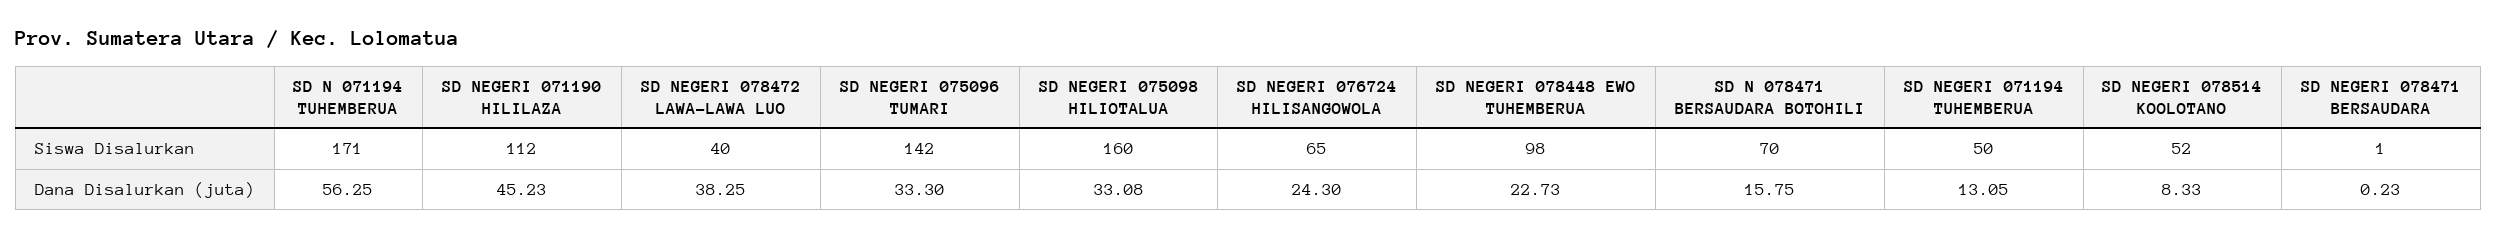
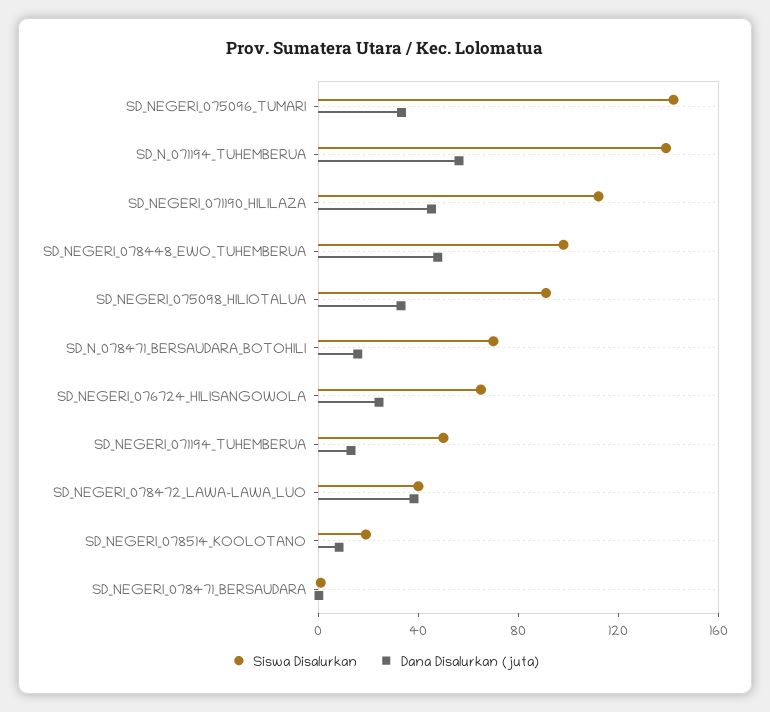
Siswa Disalurkan, SD N 071194 TUHEMBERUA: 171 -> 140
Siswa Disalurkan, SD NEGERI 075098 HILIOTALUA: 160 -> 90
Siswa Disalurkan, SD NEGERI 078514 KOOLOTANO: 52 -> 20
Dana Disalurkan (juta), SD NEGERI 078448 EWO TUHEMBERUA: 22.73 -> 50

